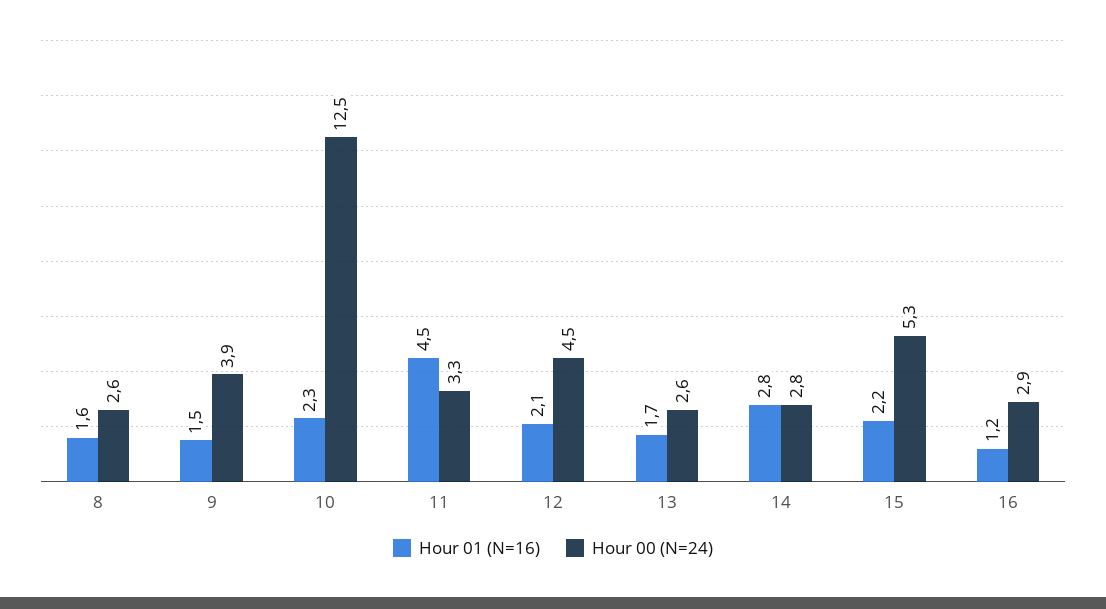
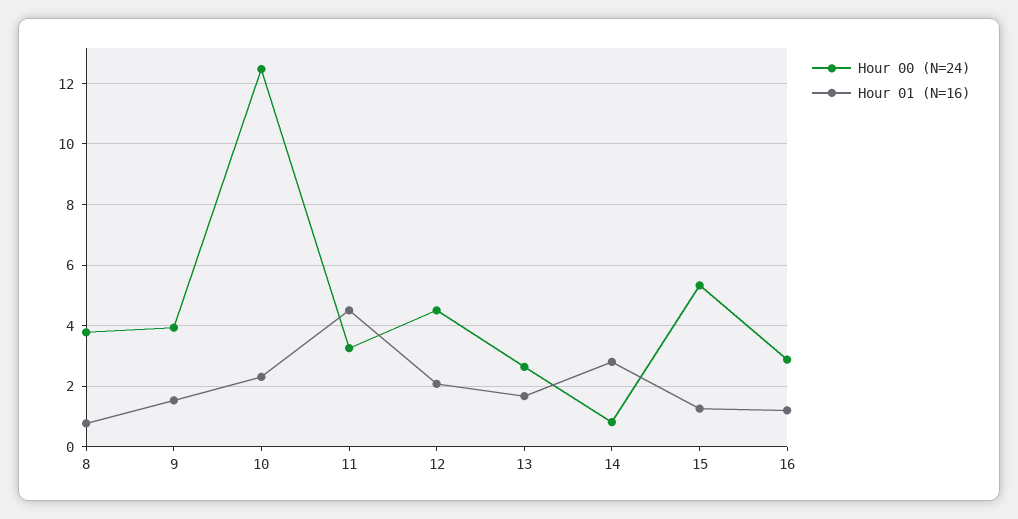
Hour 01 (N=16), 8: 1.6 -> 0.8
Hour 00 (N=24), 8: 2.6 -> 3.8
Hour 00 (N=24), 14: 2.8 -> 0.8
Hour 01 (N=16), 15: 2.2 -> 1.2

